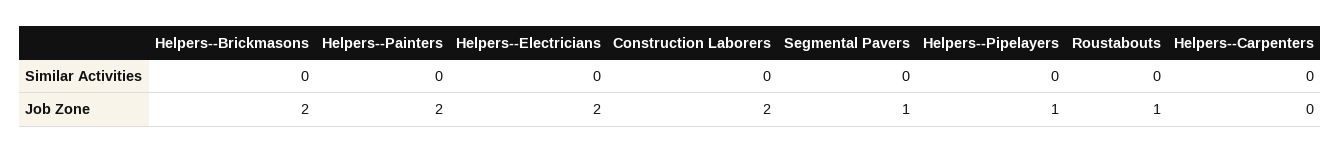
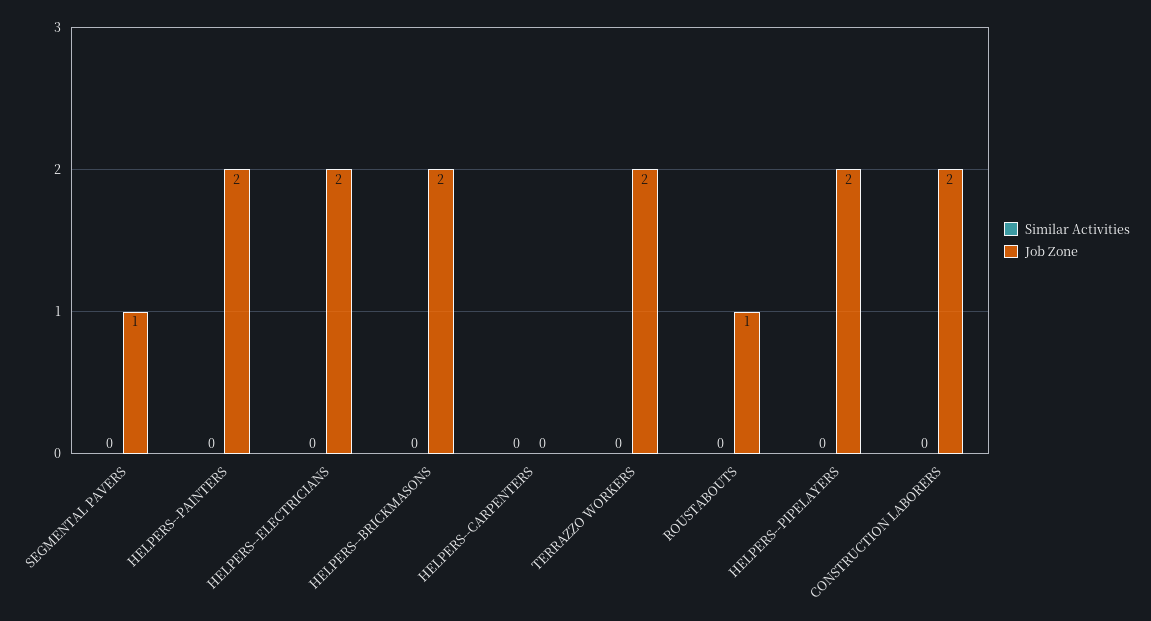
Job Zone, Helpers--Pipelayers: 1 -> 2
Similar Activities, TERRAZZO WORKERS: none -> 0
Job Zone, TERRAZZO WORKERS: none -> 2

